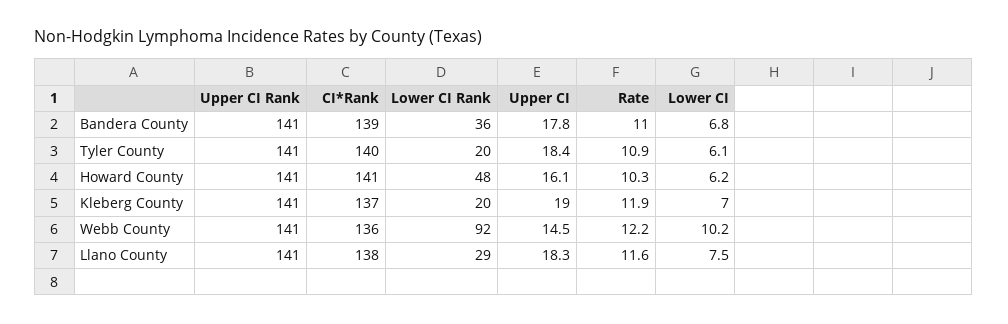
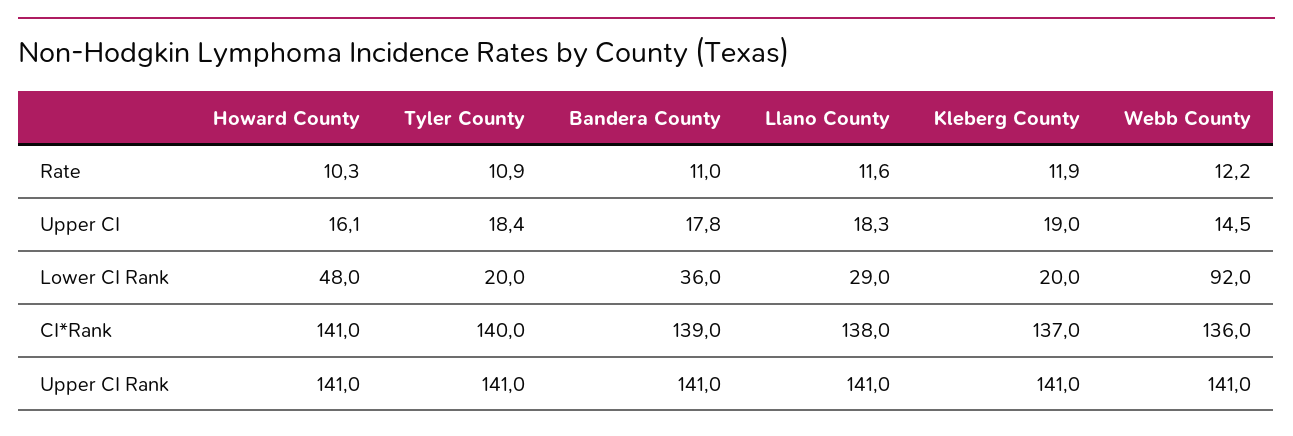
Lower CI, Bandera County: 6.8 -> none
Lower CI, Tyler County: 6.1 -> none
Lower CI, Howard County: 6.2 -> none
Lower CI, Kleberg County: 7 -> none
Lower CI, Webb County: 10.2 -> none
Lower CI, Llano County: 7.5 -> none

